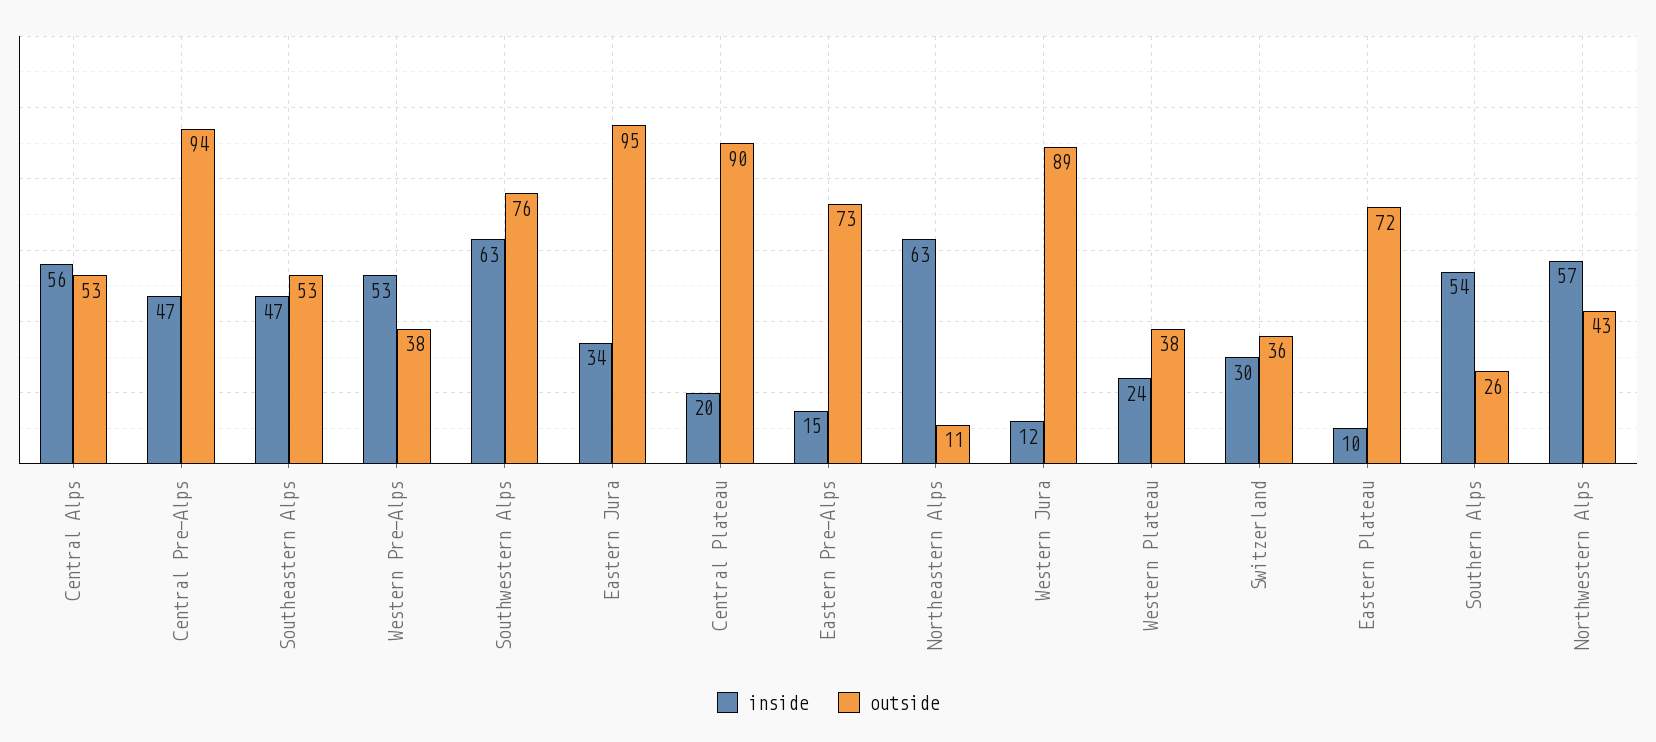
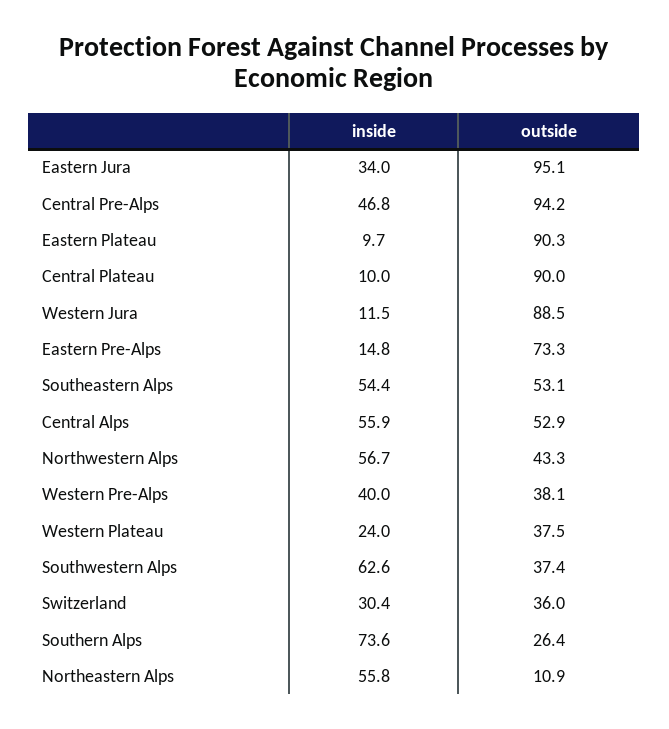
inside, Southeastern Alps: 47 -> 54.4
inside, Western Pre-Alps: 53 -> 40
outside, Southwestern Alps: 76 -> 37.4
inside, Central Plateau: 20 -> 10
inside, Northeastern Alps: 63 -> 55.8
outside, Eastern Plateau: 72 -> 90.3
inside, Southern Alps: 54 -> 73.6

